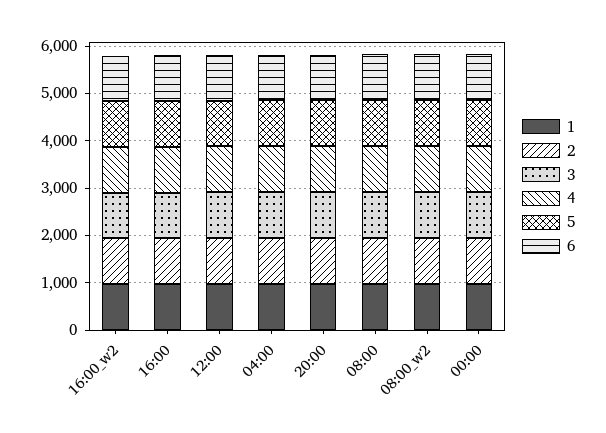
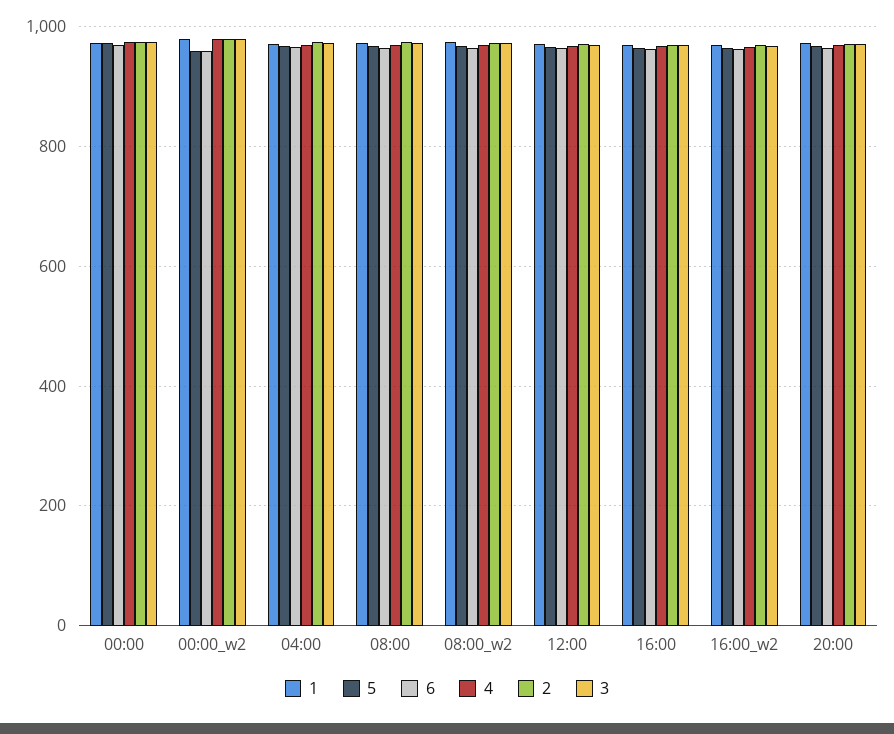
1, 00:00_w2: none -> 980
5, 00:00_w2: none -> 960
6, 00:00_w2: none -> 960
4, 00:00_w2: none -> 980
2, 00:00_w2: none -> 980
3, 00:00_w2: none -> 980

